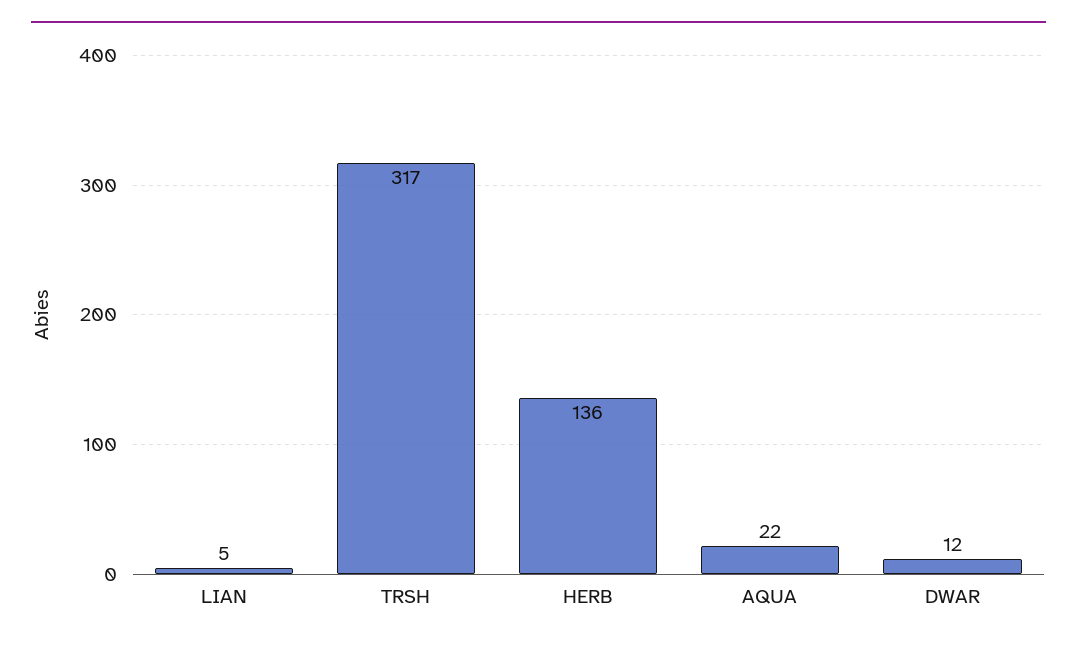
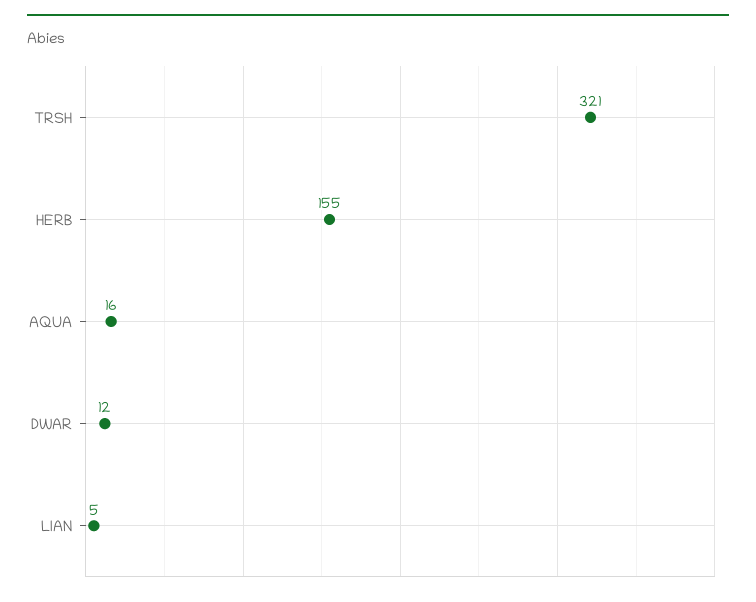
TRSH: 317 -> 321
HERB: 136 -> 155
AQUA: 22 -> 16

